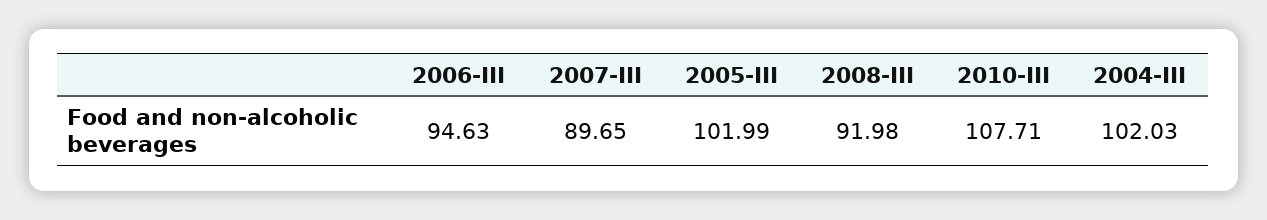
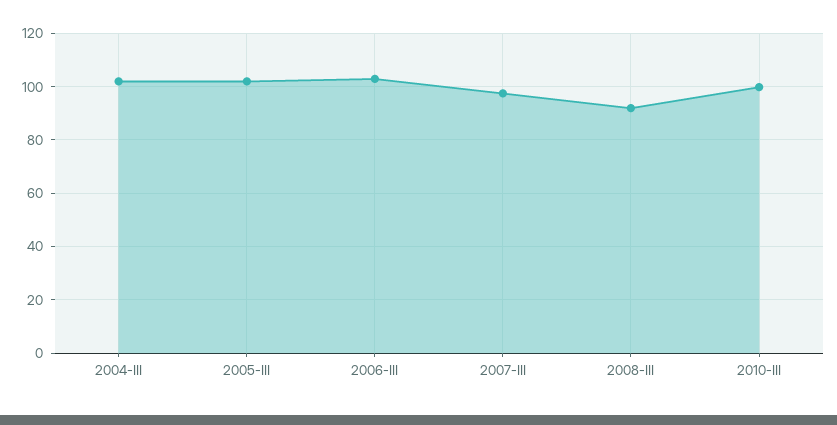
2006-III: 94.63 -> 102.5
2007-III: 89.65 -> 97.5
2010-III: 107.71 -> 100

